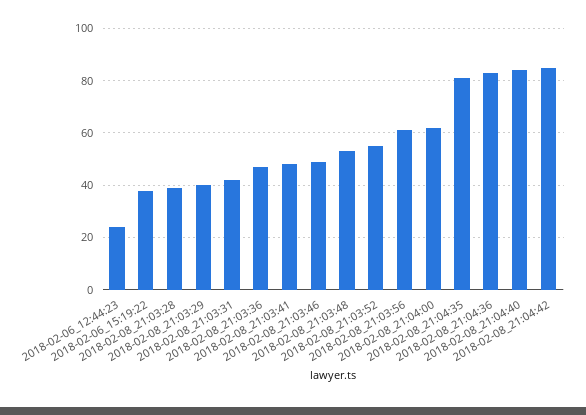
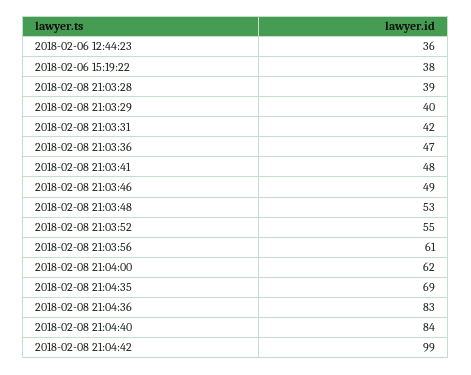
2018-02-06_12:44:23: 25 -> 36
2018-02-08_21:04:35: 80 -> 69
2018-02-08_21:04:42: 85 -> 99

